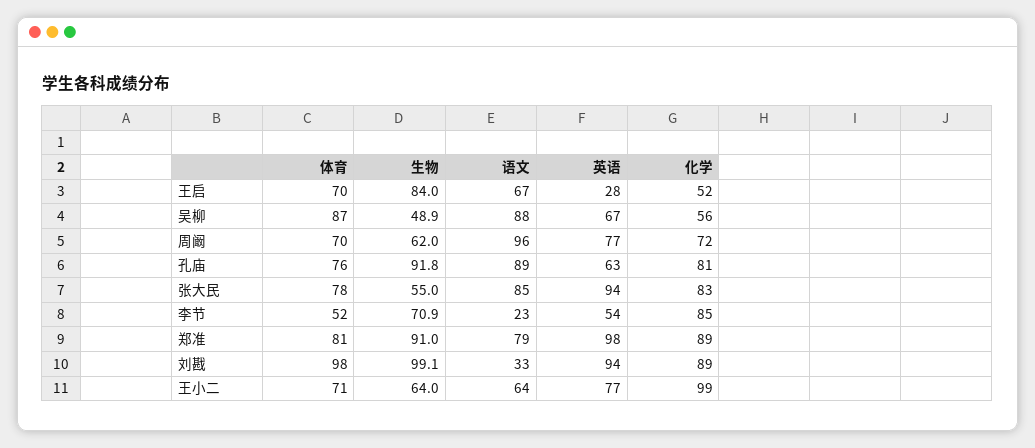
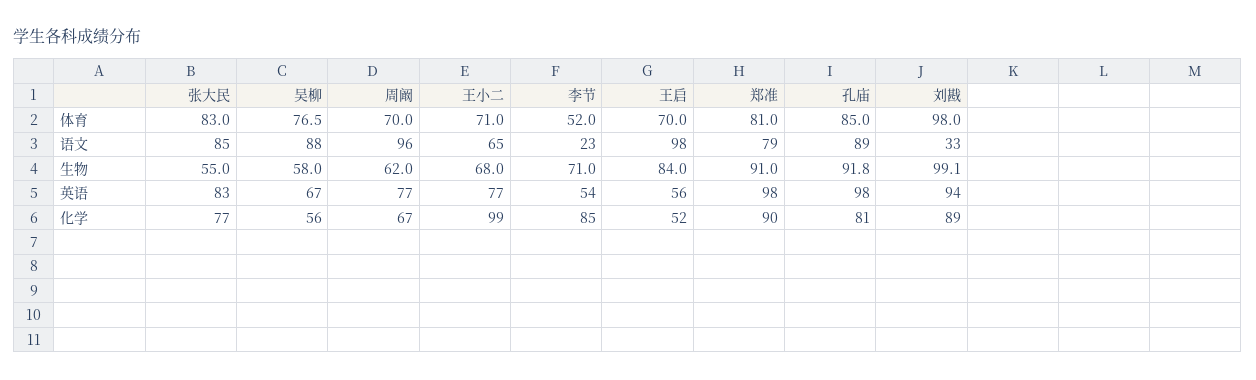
语文, 王启: 67 -> 98
英语, 王启: 28 -> 56
体育, 吴柳: 87 -> 76.5
生物, 吴柳: 48.9 -> 58
化学, 周阚: 72 -> 67
体育, 孔庙: 76 -> 85
英语, 孔庙: 63 -> 98
体育, 张大民: 78 -> 83
英语, 张大民: 94 -> 83
化学, 张大民: 83 -> 77
生物, 李节: 70.9 -> 71
化学, 郑准: 89 -> 90
生物, 王小二: 64 -> 68
语文, 王小二: 64 -> 65

